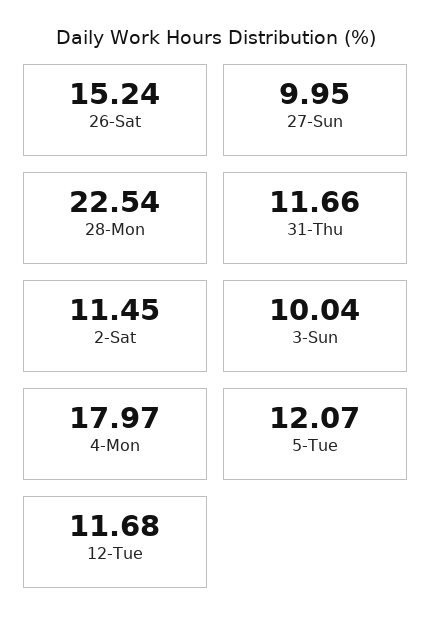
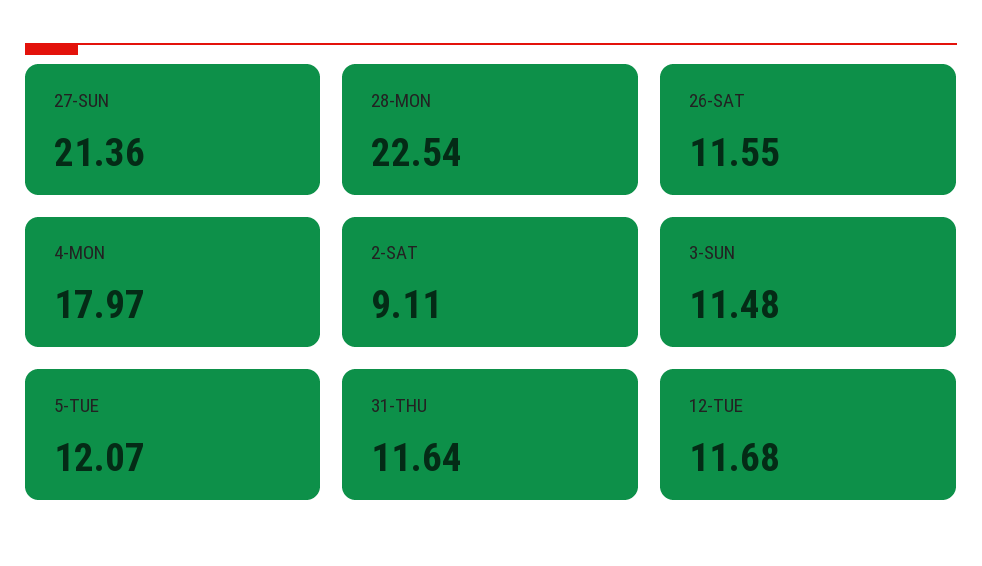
26-Sat: 15.24 -> 11.55
27-Sun: 9.95 -> 21.36
31-Thu: 11.66 -> 11.64
2-Sat: 11.45 -> 9.11
3-Sun: 10.04 -> 11.48

